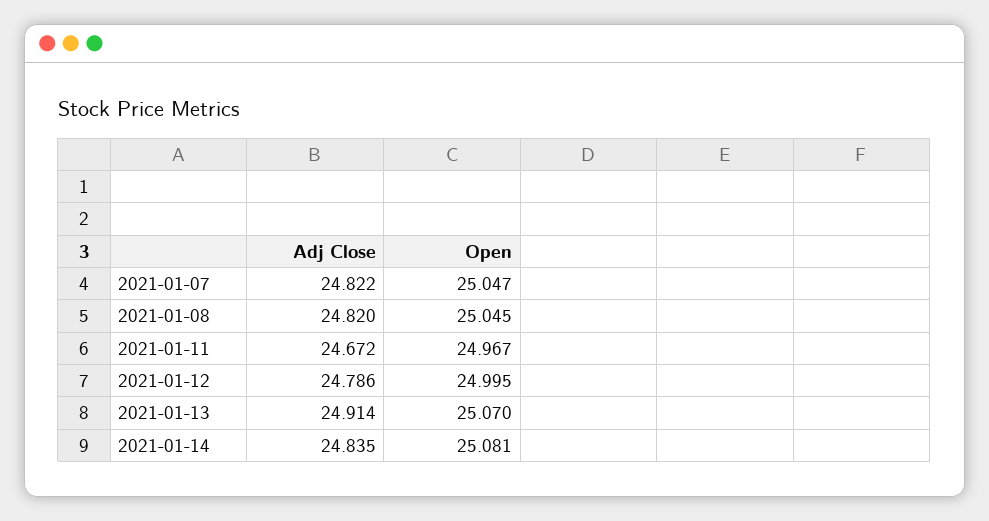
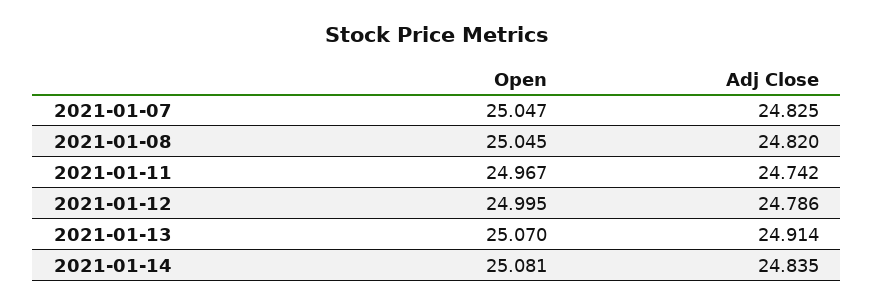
Adj Close, 2021-01-07: 24.822 -> 24.825
Adj Close, 2021-01-11: 24.672 -> 24.742

